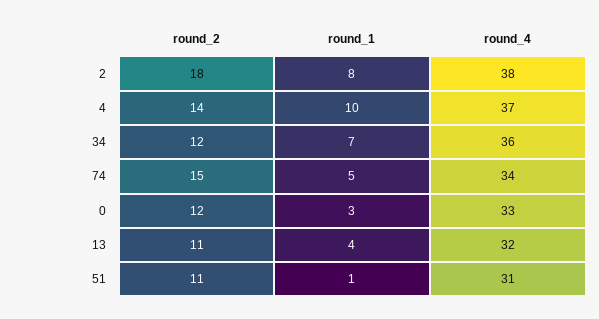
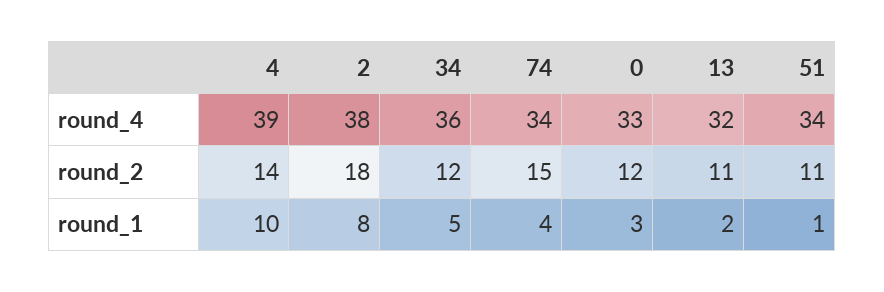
round_4, 4: 37 -> 39
round_1, 34: 7 -> 5
round_1, 74: 5 -> 4
round_1, 13: 4 -> 2
round_4, 51: 31 -> 34

